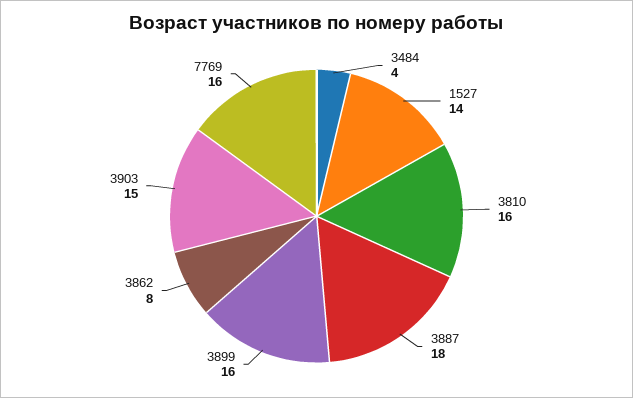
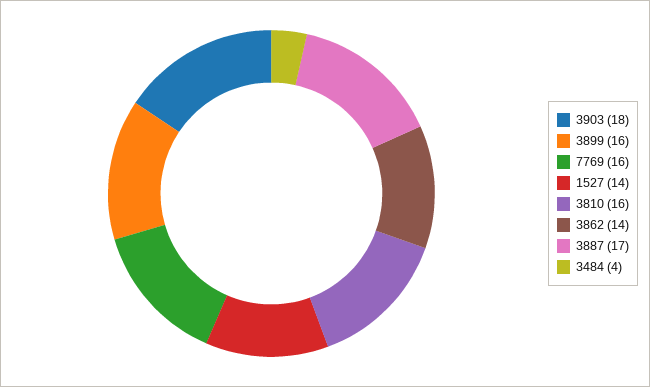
3887: 18 -> 17
3862: 8 -> 14
3903: 15 -> 18

